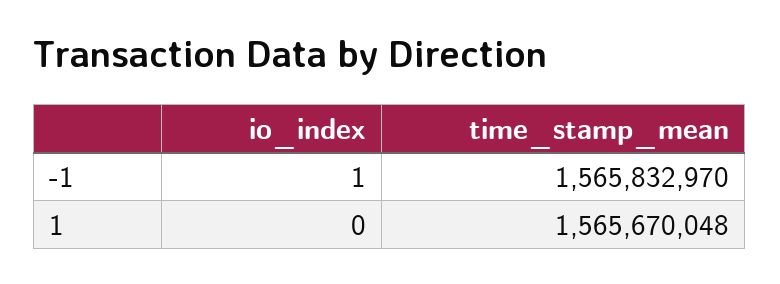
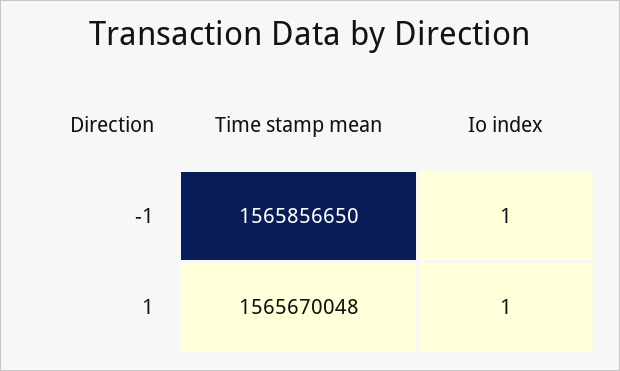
time_stamp_mean, -1: 1565832970 -> 1565856650
io_index, 1: 0 -> 1

